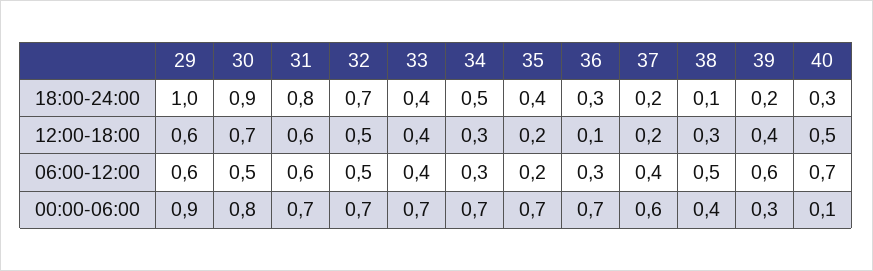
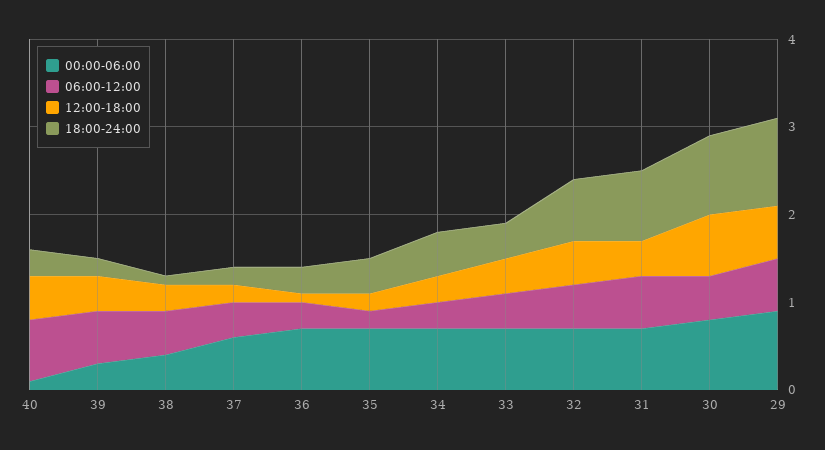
12:00-18:00, 31: 0.6 -> 0.4

